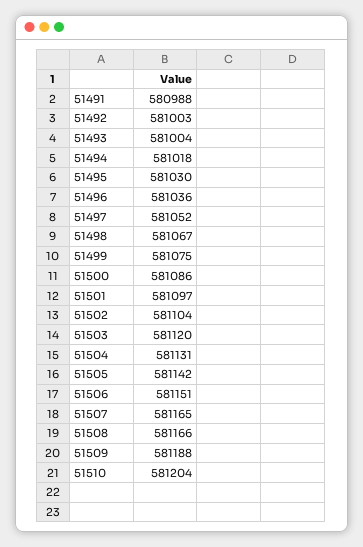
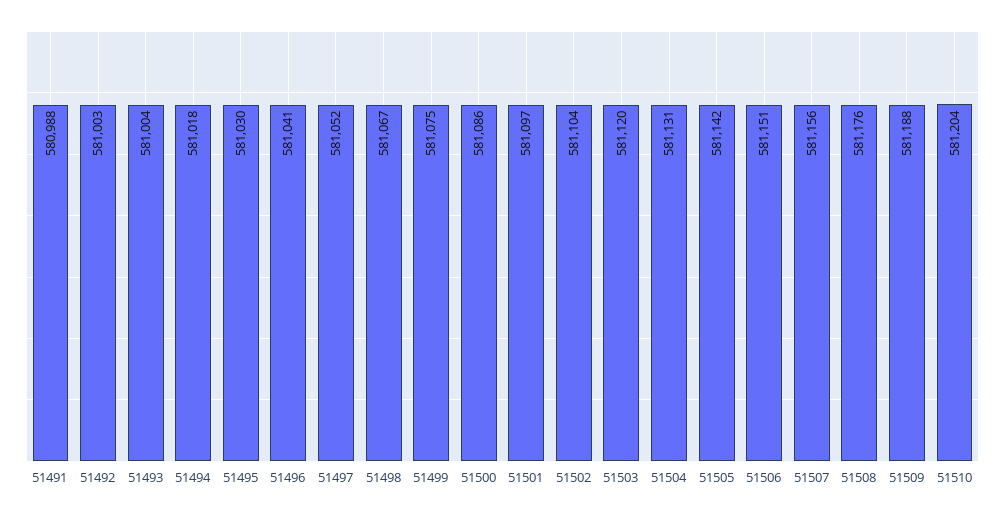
51496: 581036 -> 581041
51507: 581165 -> 581156
51508: 581166 -> 581176

